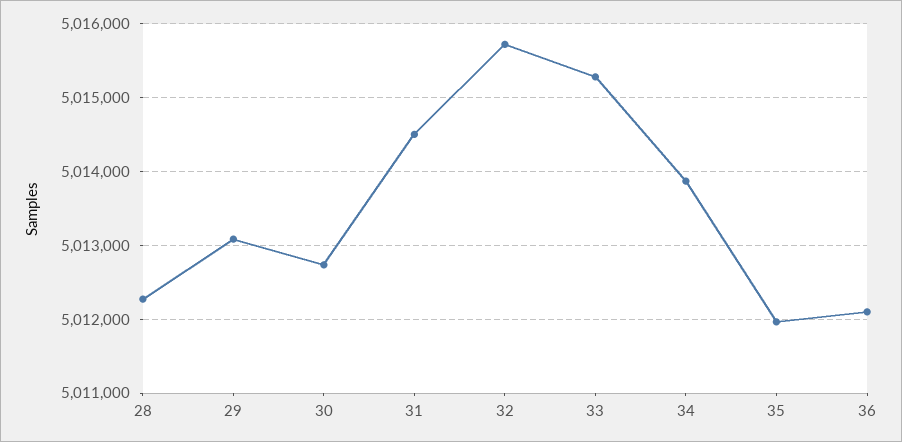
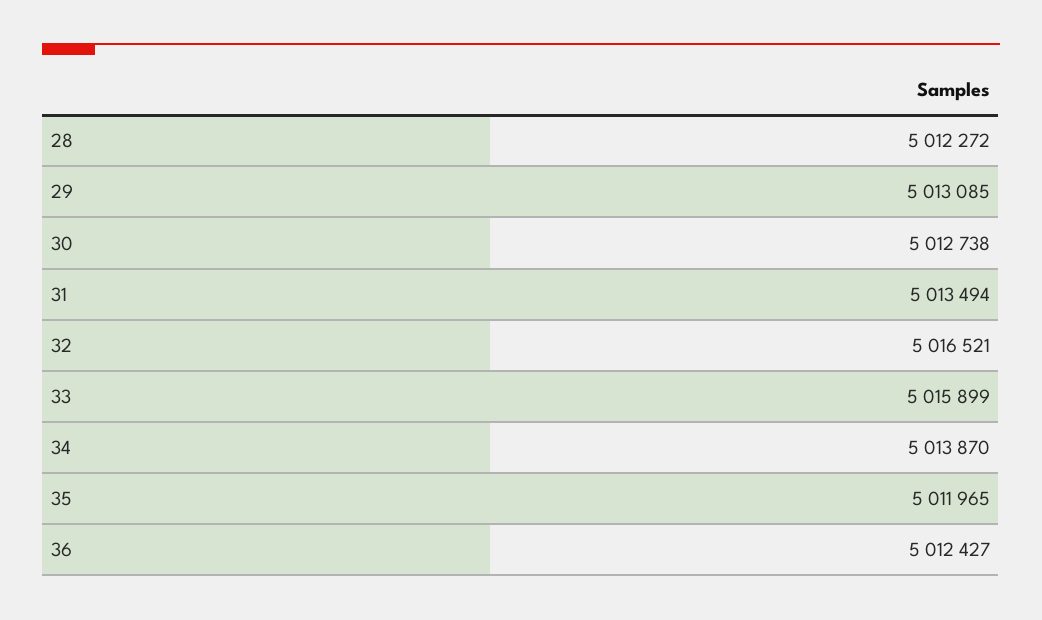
31: 5014500 -> 5013494
32: 5015700 -> 5016521
33: 5015300 -> 5015899
36: 5012100 -> 5012427

